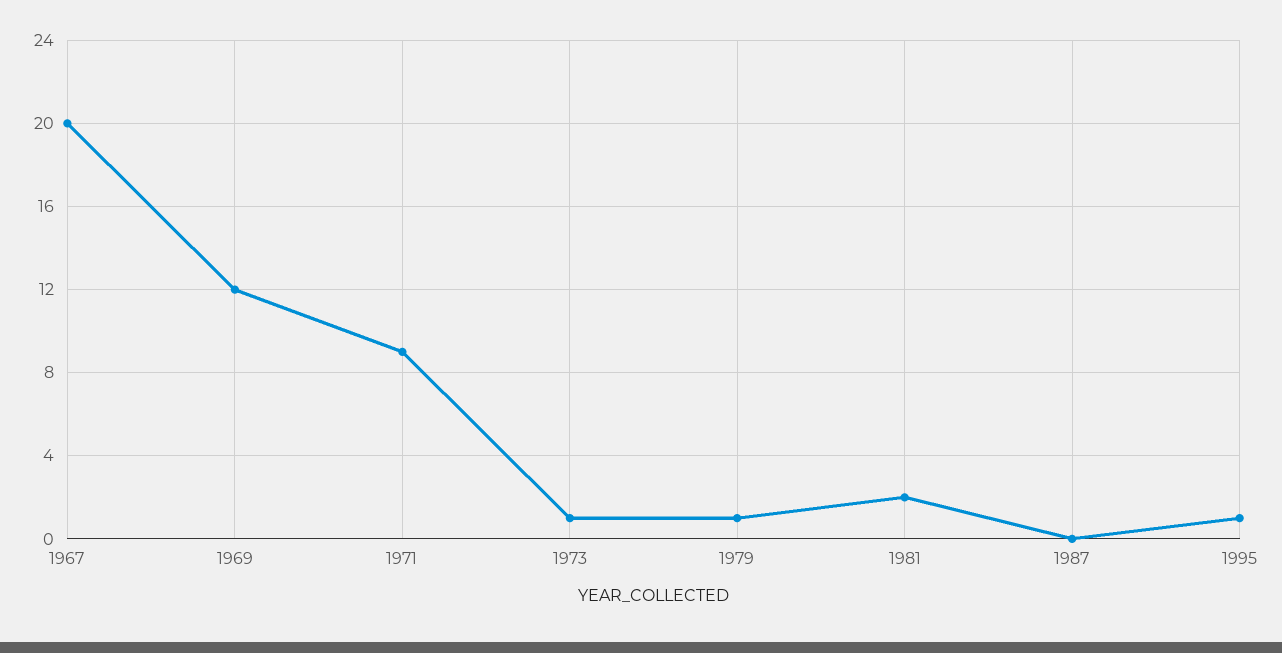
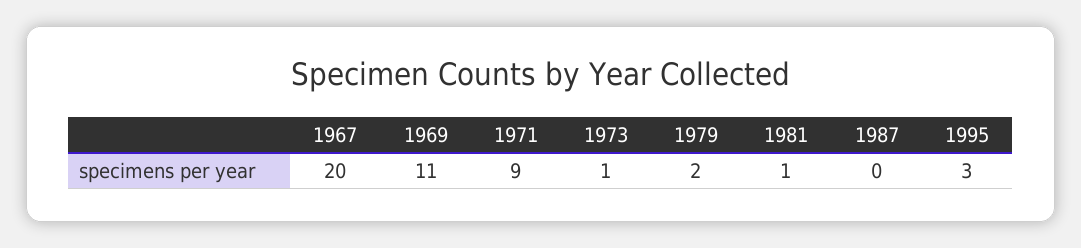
1969: 12 -> 11
1979: 1 -> 2
1981: 2 -> 1
1995: 1 -> 3

